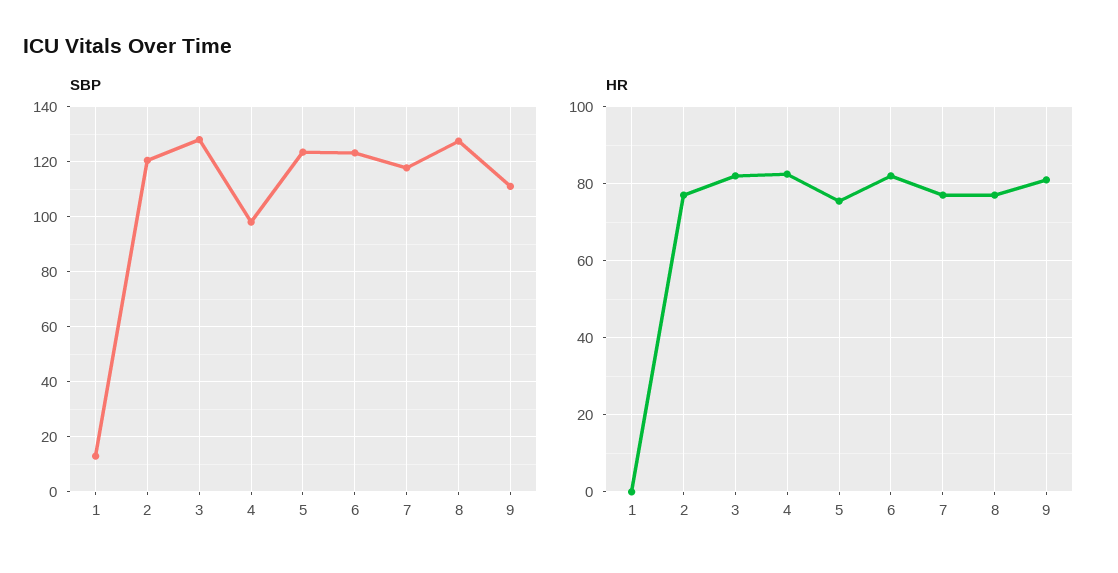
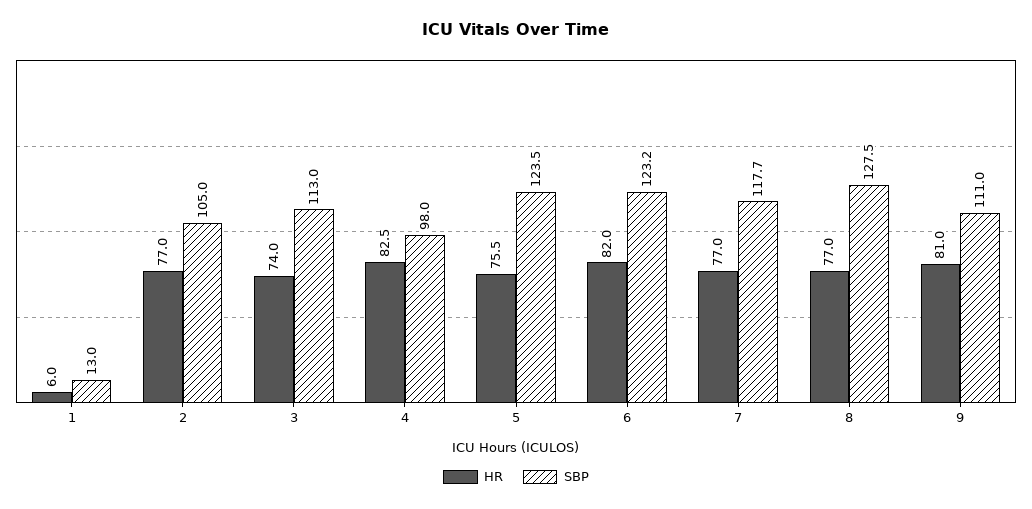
SBP, 2: 120 -> 105
SBP, 3: 127.5 -> 113
HR, 1: 0 -> 6
HR, 3: 82 -> 74

